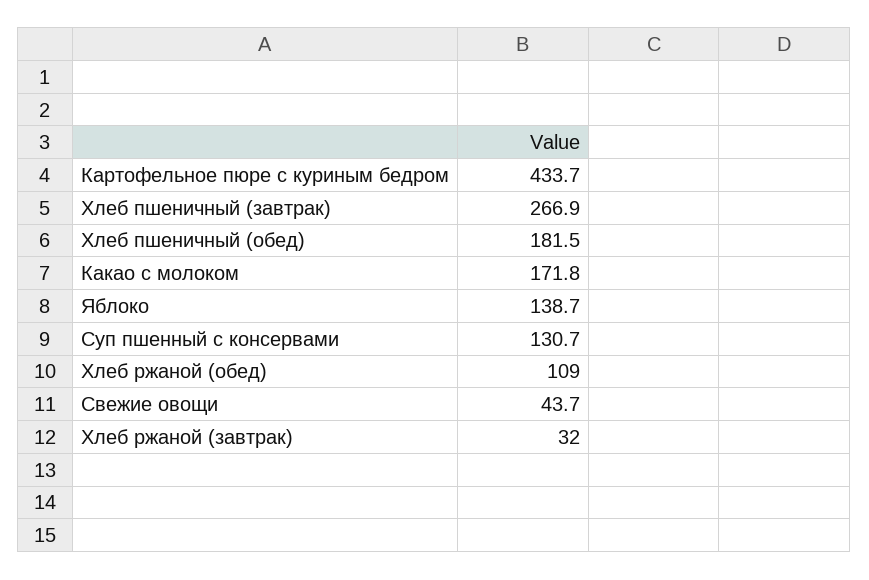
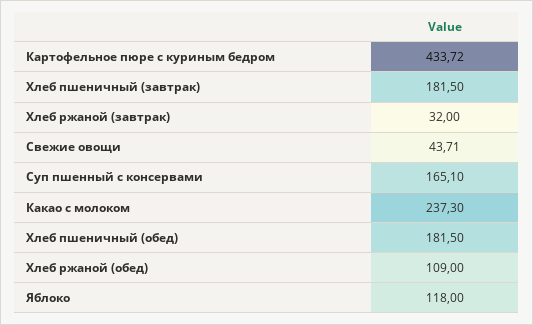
Хлеб пшеничный (завтрак): 266.9 -> 181.5
Какао с молоком: 171.8 -> 237.3
Яблоко: 138.7 -> 118
Суп пшенный с консервами: 130.7 -> 165.1

